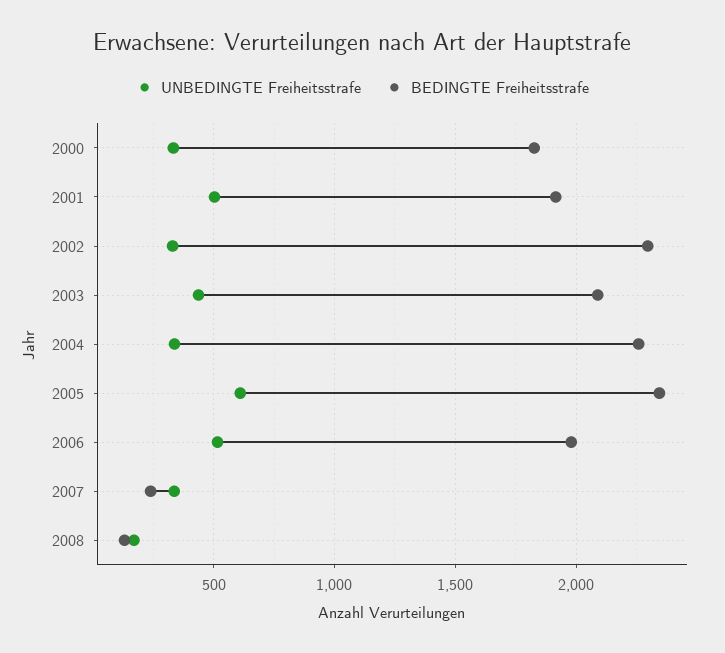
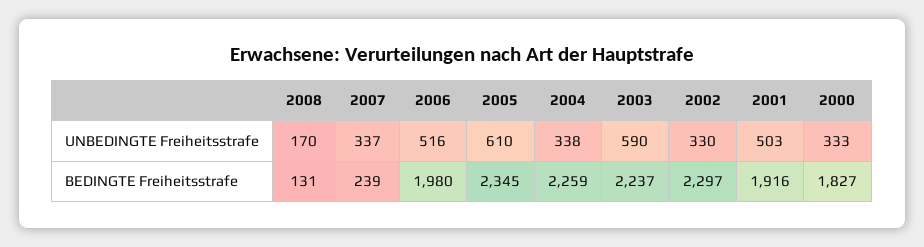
UNBEDINGTE Freiheitsstrafe, 2003: 450 -> 590
BEDINGTE Freiheitsstrafe, 2003: 2100 -> 2237

